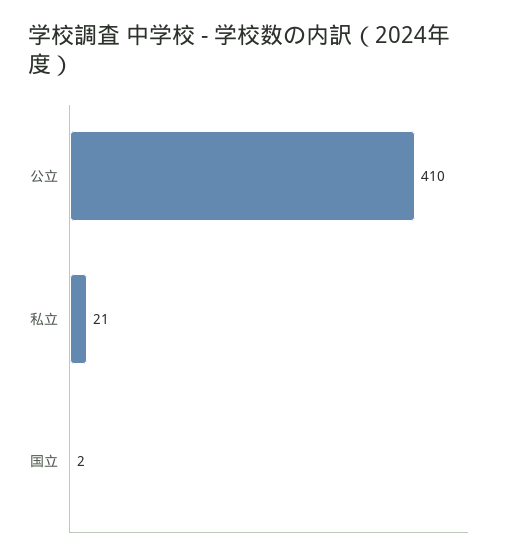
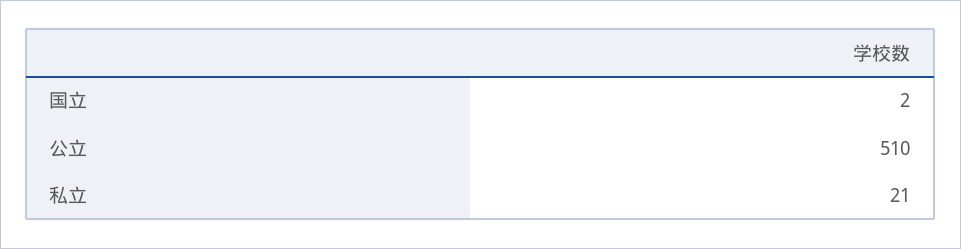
公立: 410 -> 510

